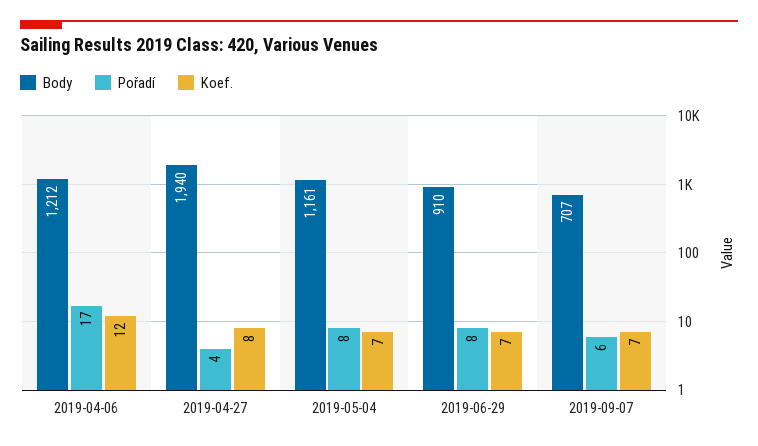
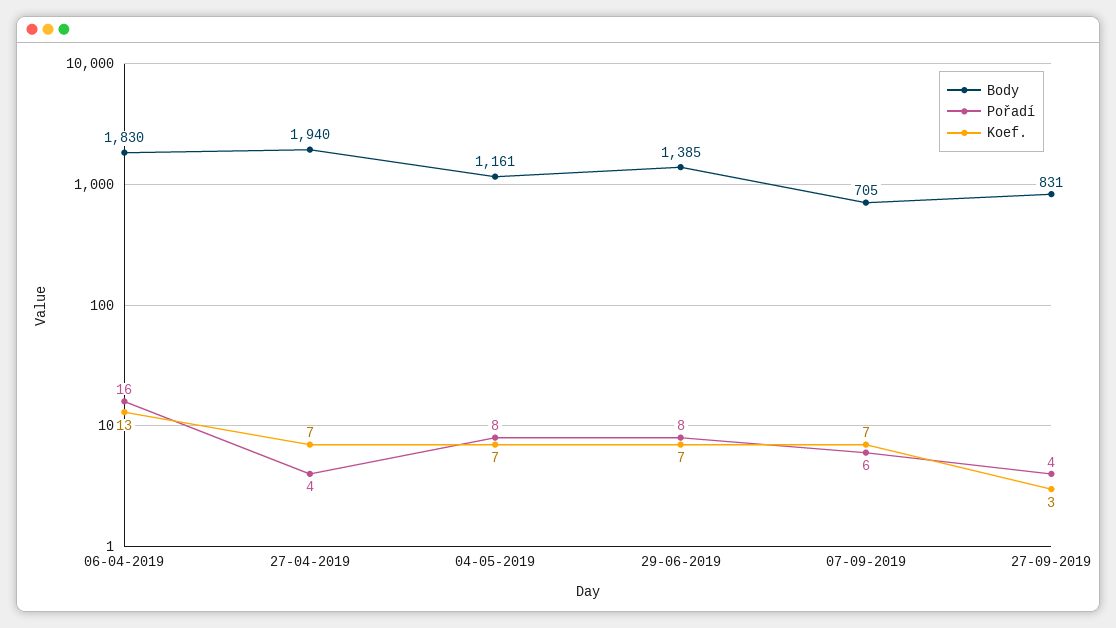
Body, 2019-04-06: 1212 -> 1830
Pořadí, 2019-04-06: 17 -> 16
Koef., 2019-04-06: 12 -> 13
Koef., 2019-04-27: 8 -> 7
Body, 2019-06-29: 910 -> 1385
Body, 2019-09-07: 707 -> 705
Body, 27-09-2019: none -> 831
Pořadí, 27-09-2019: none -> 4
Koef., 27-09-2019: none -> 3

